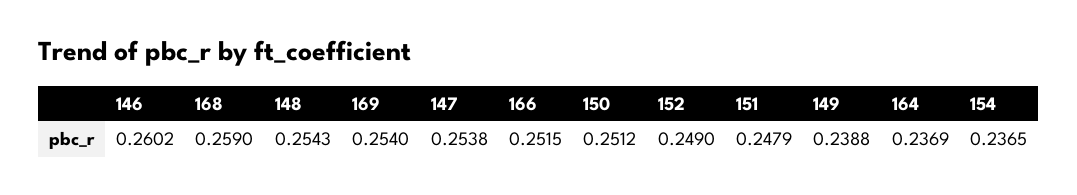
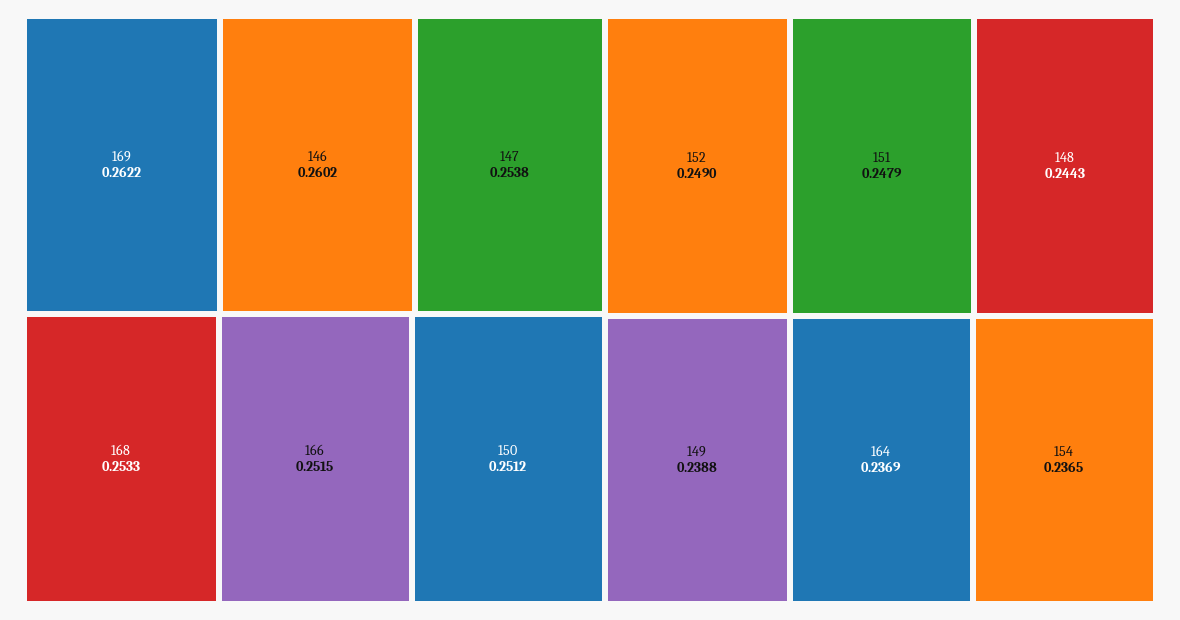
168: 0.259 -> 0.2533
148: 0.2543 -> 0.2443
169: 0.254 -> 0.2622

